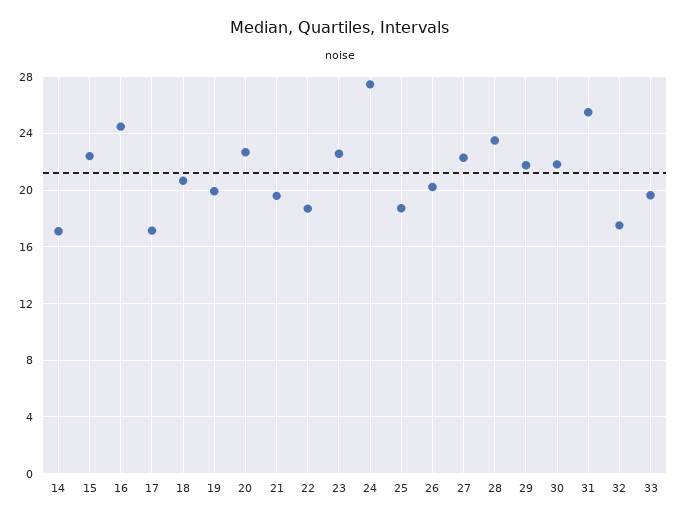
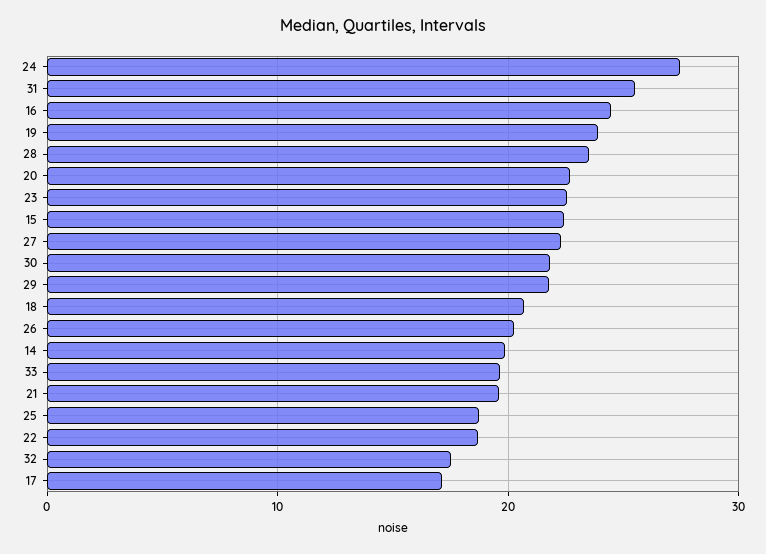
14: 17 -> 20
19: 20 -> 24

